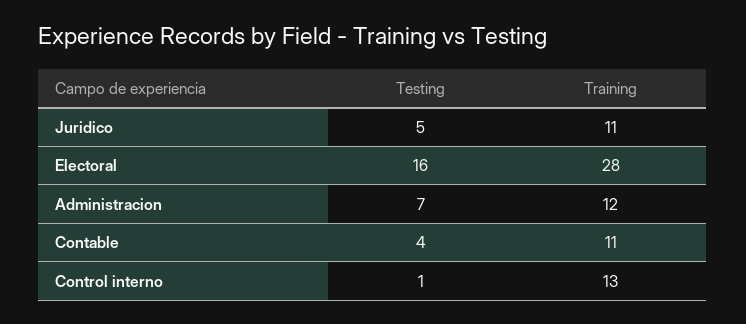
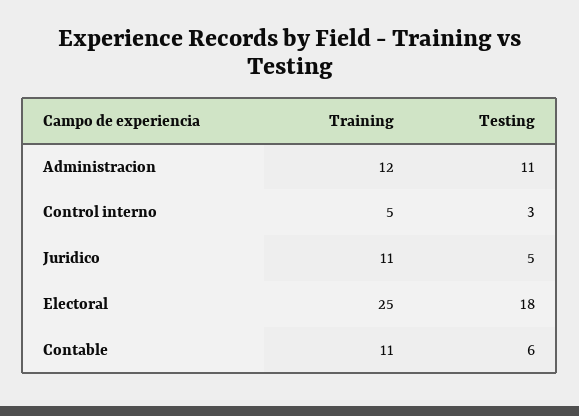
Testing, Electoral: 16 -> 18
Training, Electoral: 28 -> 25
Testing, Administracion: 7 -> 11
Testing, Contable: 4 -> 6
Testing, Control interno: 1 -> 3
Training, Control interno: 13 -> 5

